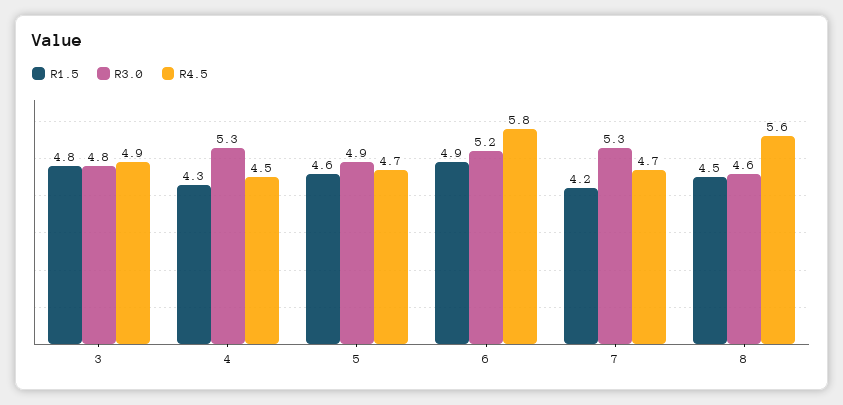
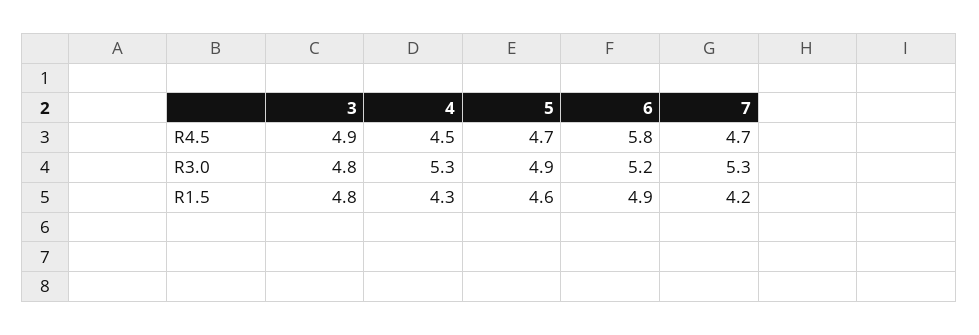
R1.5, 8: 4.5 -> none
R3.0, 8: 4.6 -> none
R4.5, 8: 5.6 -> none

